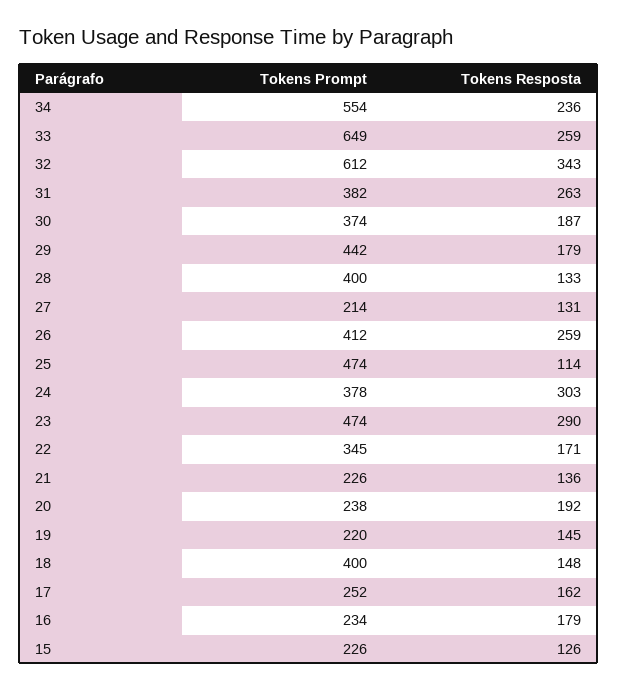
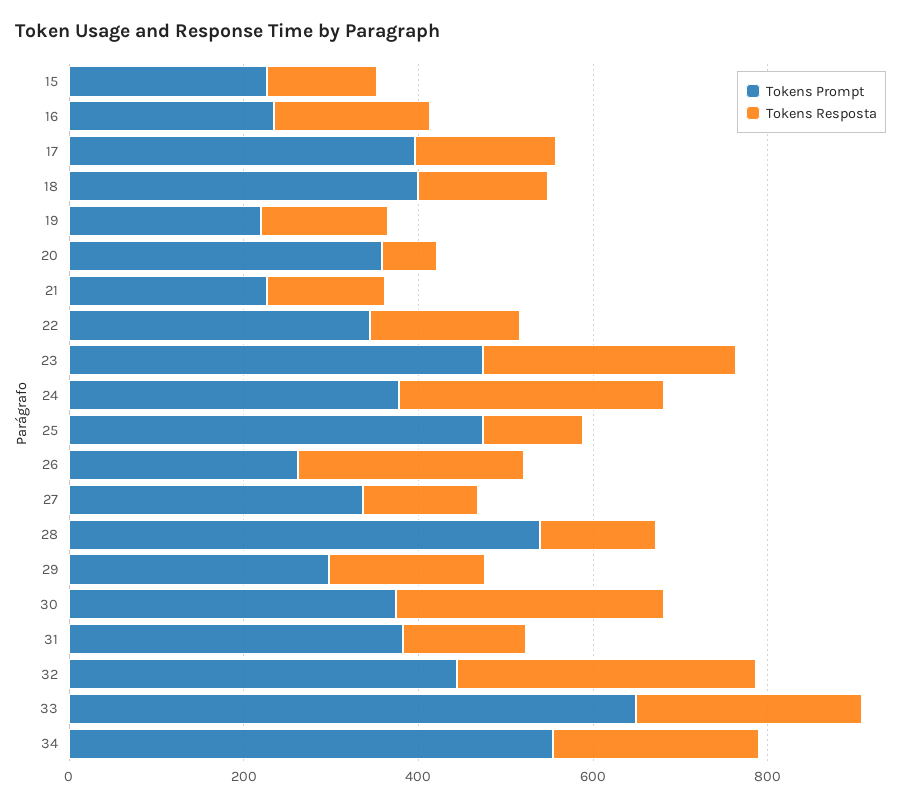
Tokens Prompt, 32: 612 -> 450
Tokens Resposta, 31: 263 -> 150
Tokens Resposta, 30: 187 -> 300
Tokens Prompt, 29: 442 -> 300
Tokens Prompt, 28: 400 -> 550
Tokens Prompt, 27: 214 -> 350
Tokens Prompt, 26: 412 -> 250
Tokens Prompt, 20: 238 -> 350
Tokens Resposta, 20: 192 -> 50
Tokens Prompt, 17: 252 -> 400

